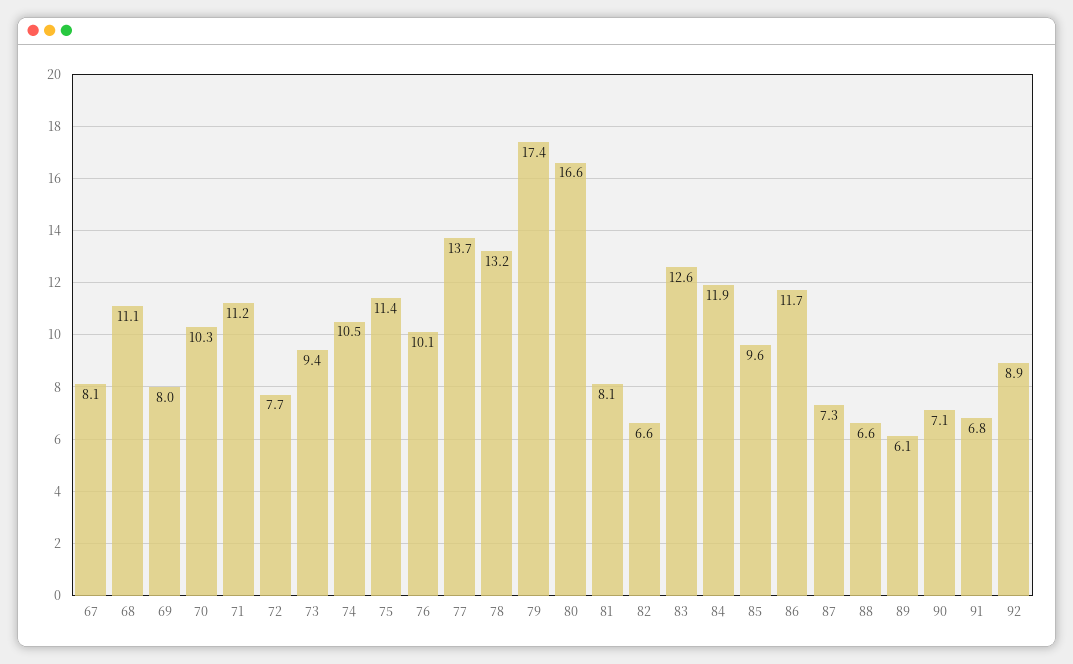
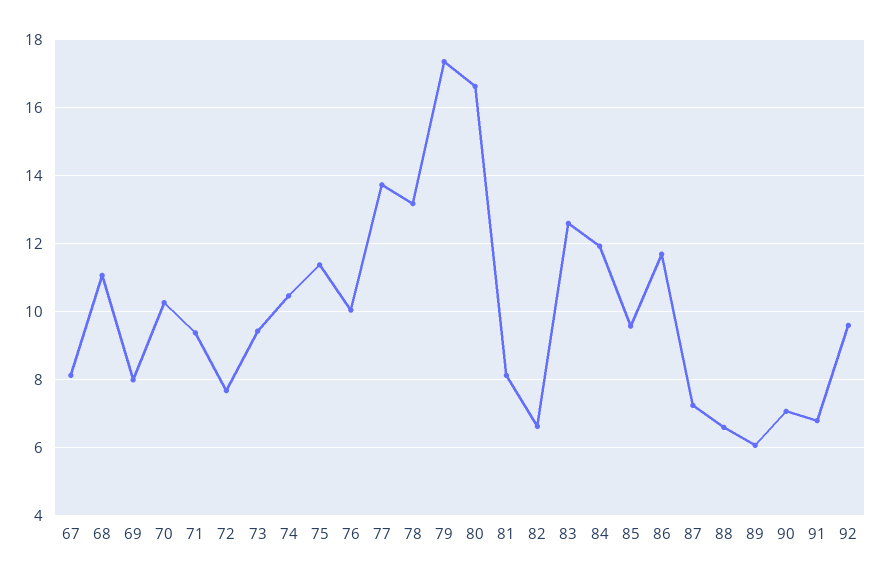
71: 11.2 -> 9.4
92: 8.9 -> 9.6

